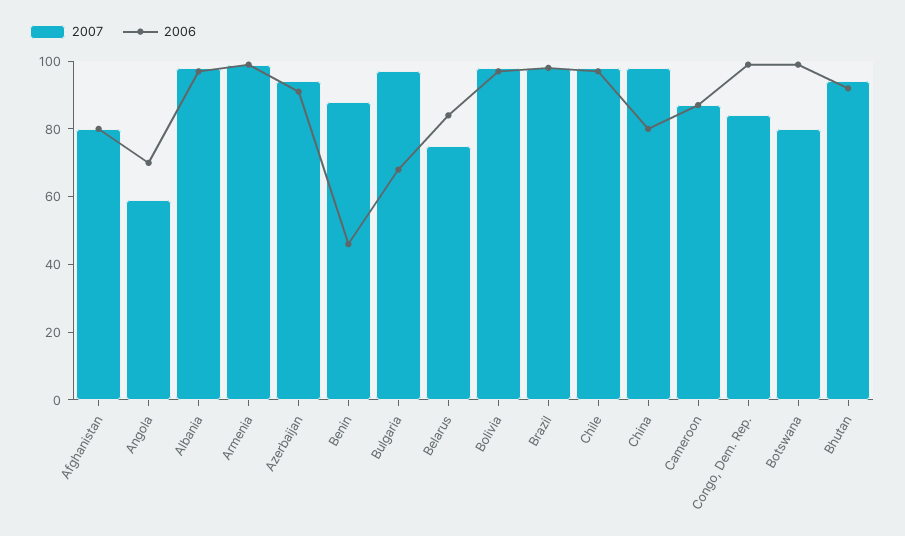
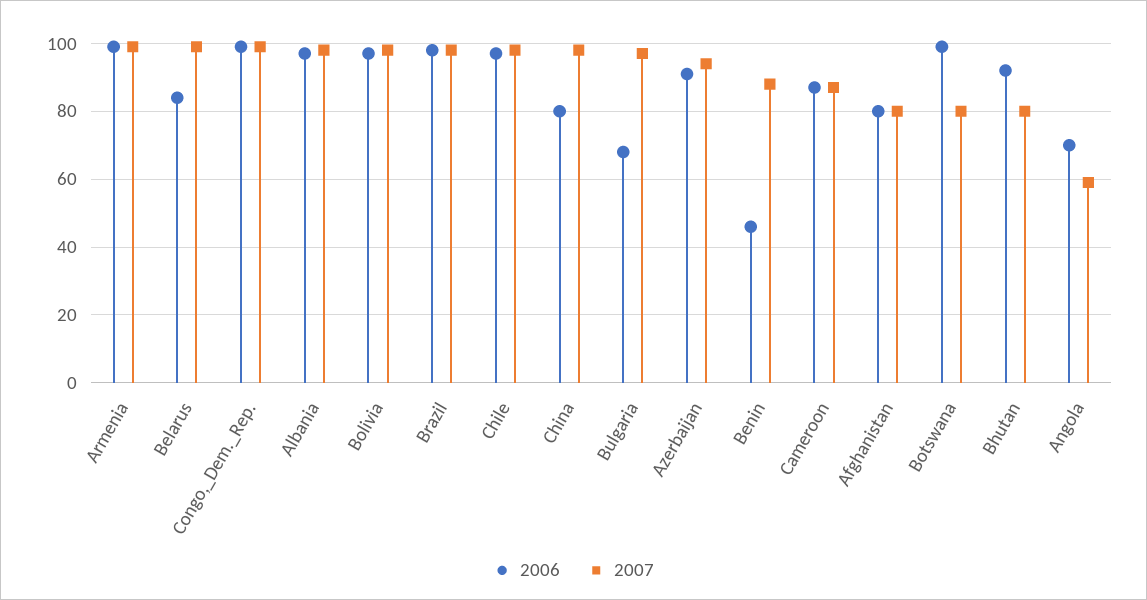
2007, Belarus: 75 -> 100
2007, Congo, Dem. Rep.: 85 -> 100
2007, Bhutan: 95 -> 80

